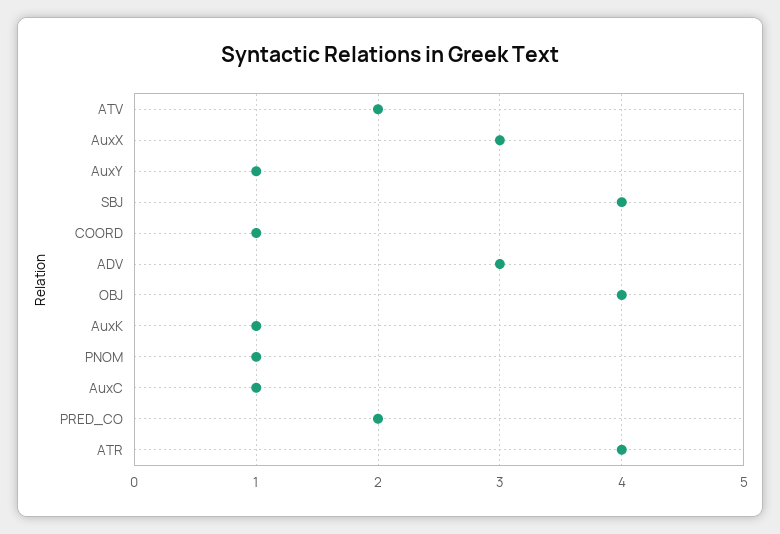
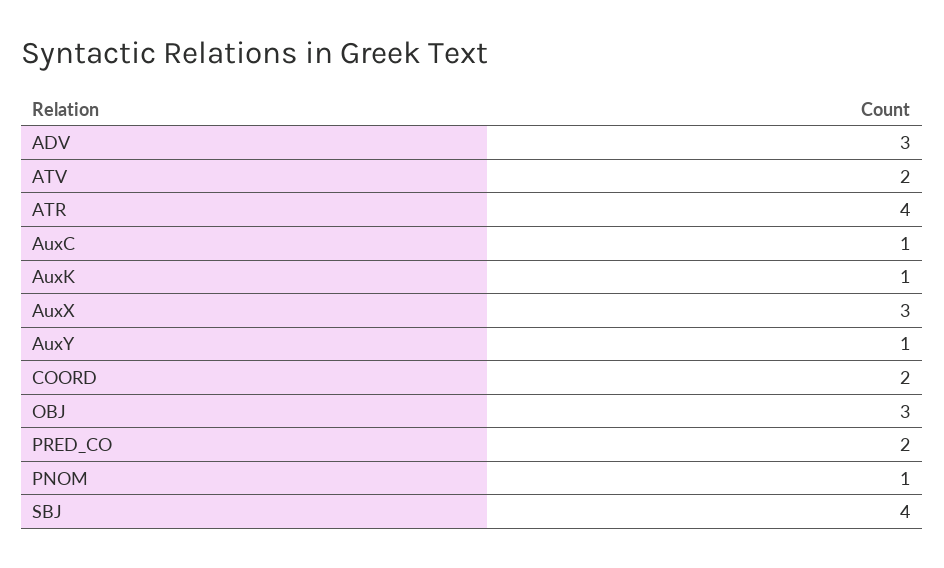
COORD: 1 -> 2
OBJ: 4 -> 3

